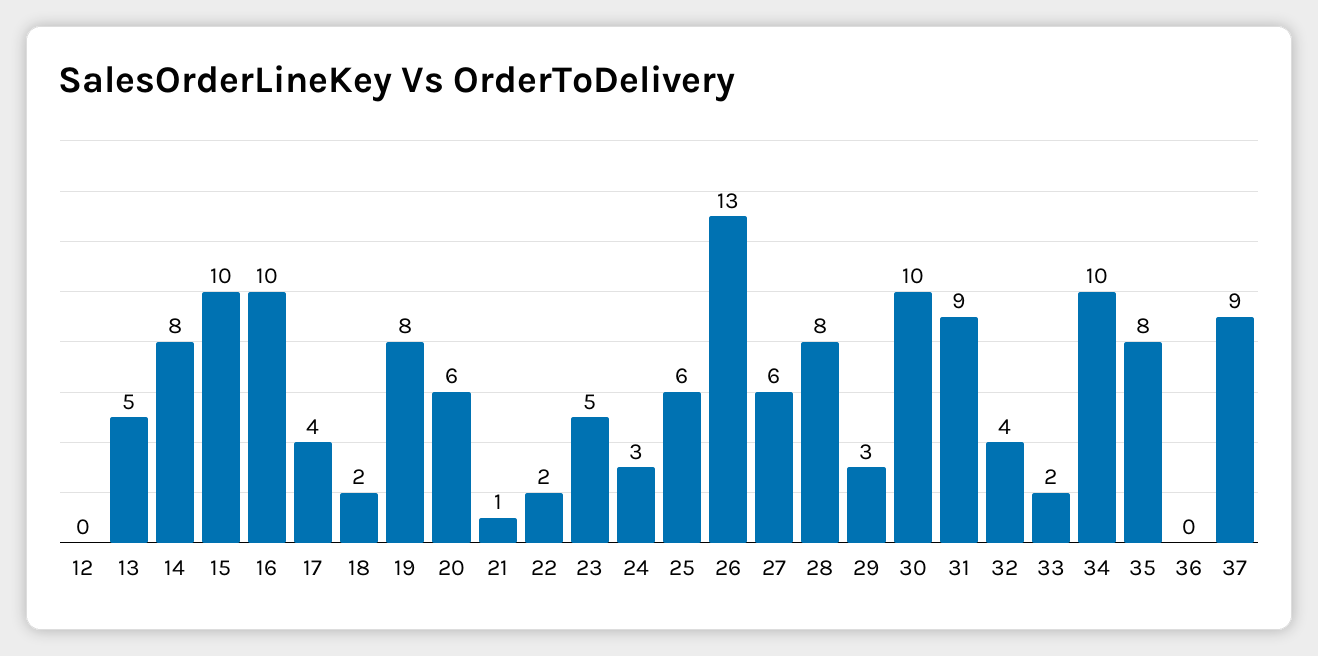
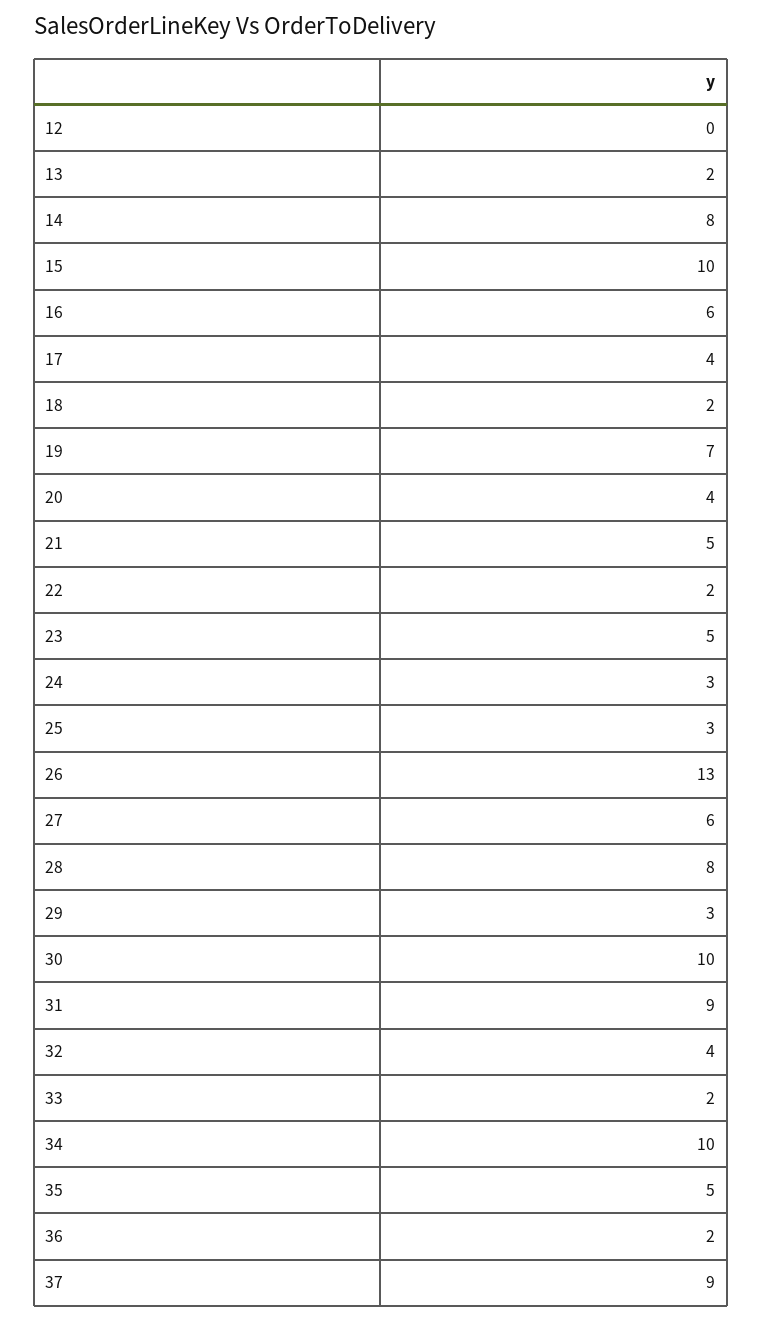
13: 5 -> 2
16: 10 -> 6
19: 8 -> 7
20: 6 -> 4
21: 1 -> 5
25: 6 -> 3
35: 8 -> 5
36: 0 -> 2

